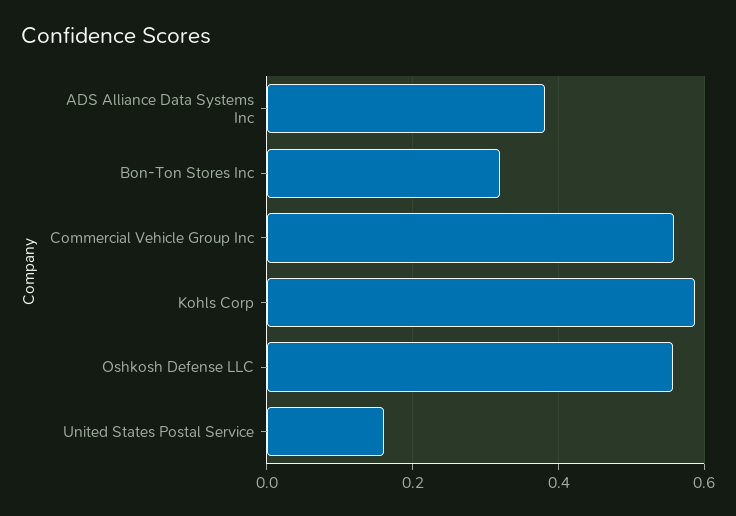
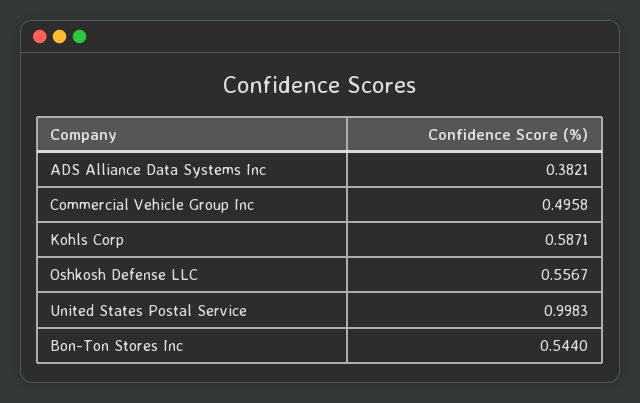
Bon-Ton Stores Inc: 0.32 -> 0.544
Commercial Vehicle Group Inc: 0.56 -> 0.4958
United States Postal Service: 0.16 -> 0.9983

